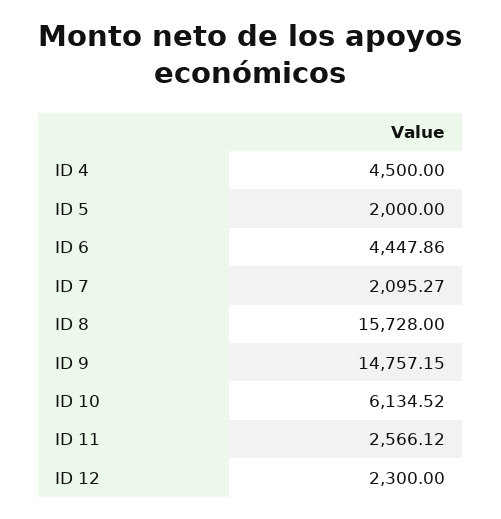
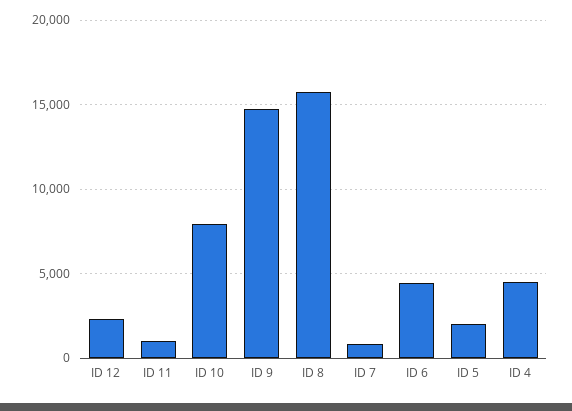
ID 7: 2095.27 -> 1000
ID 10: 6134.52 -> 8000
ID 11: 2566.12 -> 1000

